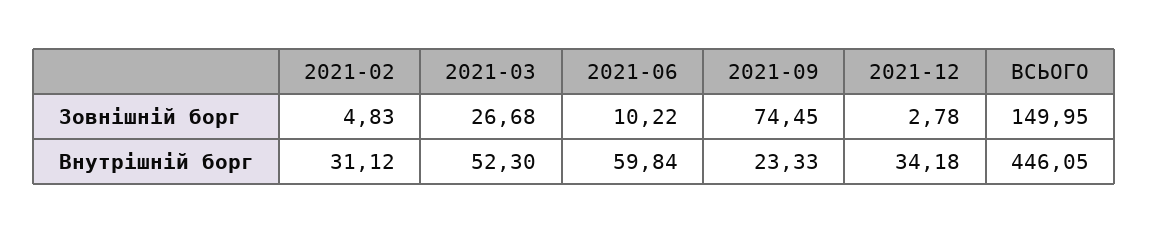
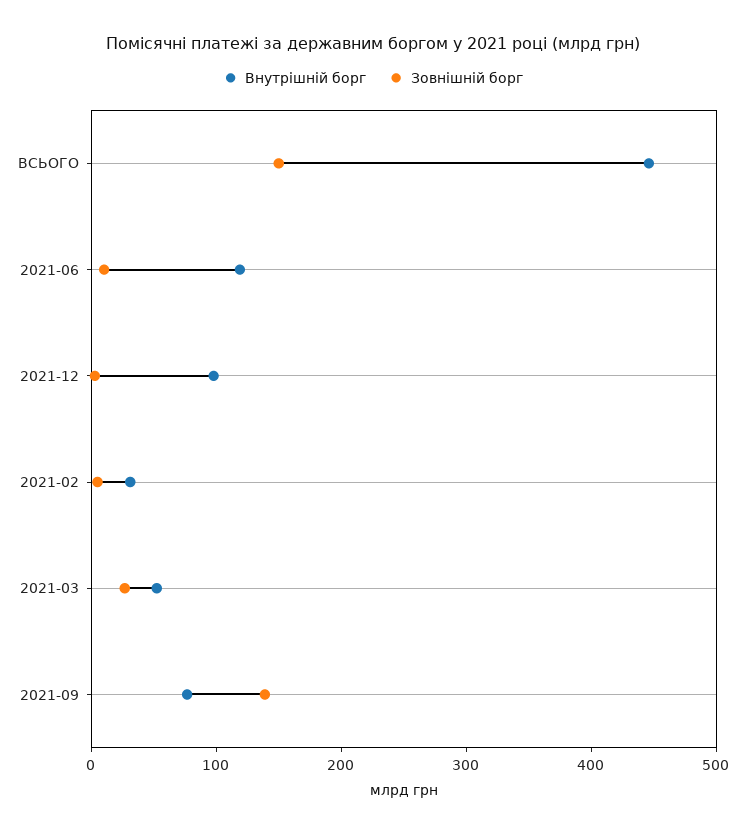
Зовнішній борг, 2021-09: 74.45 -> 140
Внутрішній борг, 2021-06: 59.84 -> 120
Внутрішній борг, 2021-09: 23.33 -> 80
Внутрішній борг, 2021-12: 34.18 -> 100

